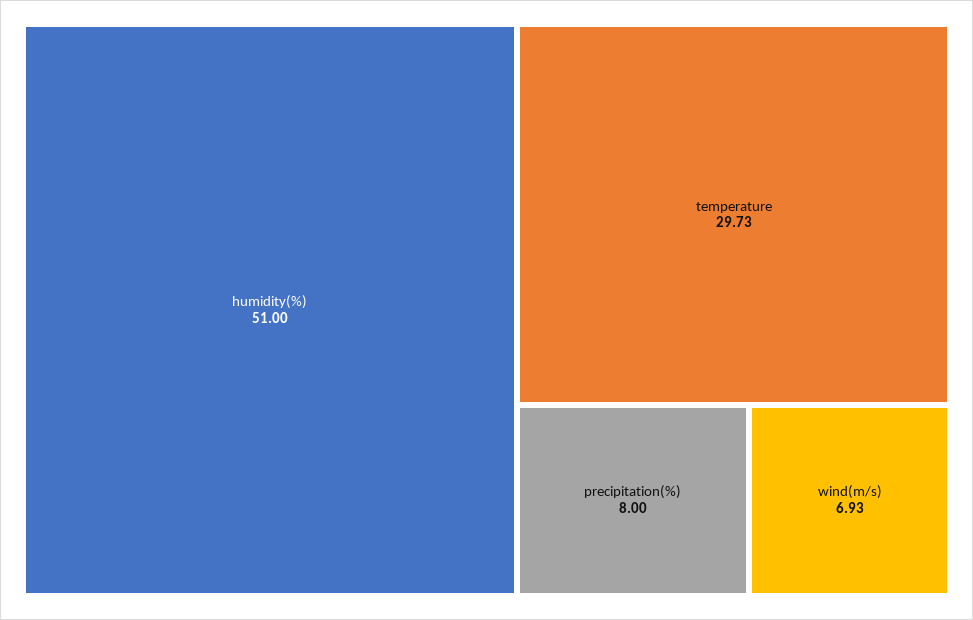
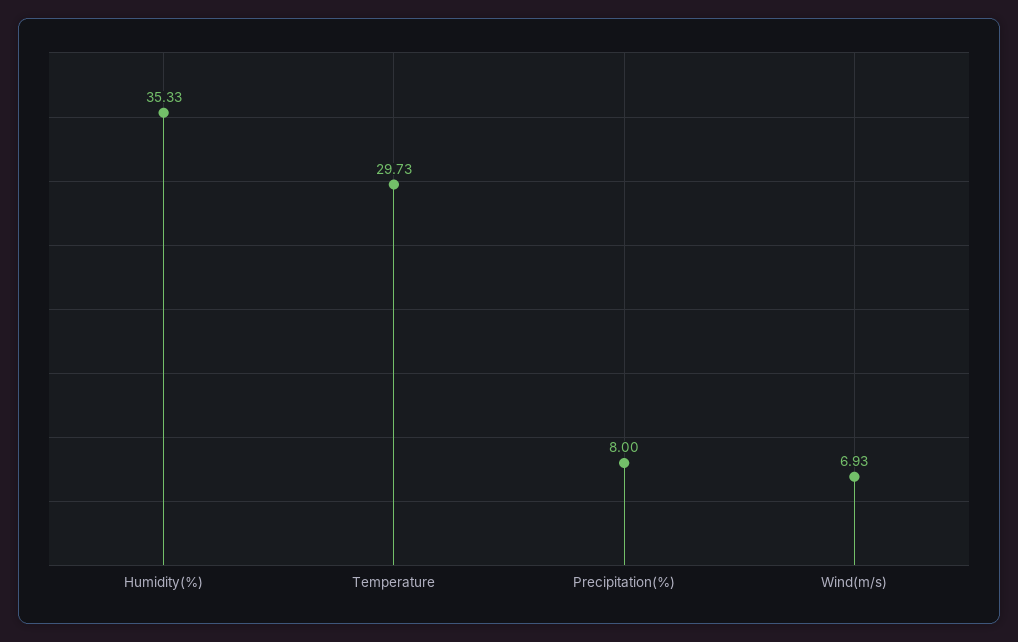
humidity(%): 51 -> 35.33

